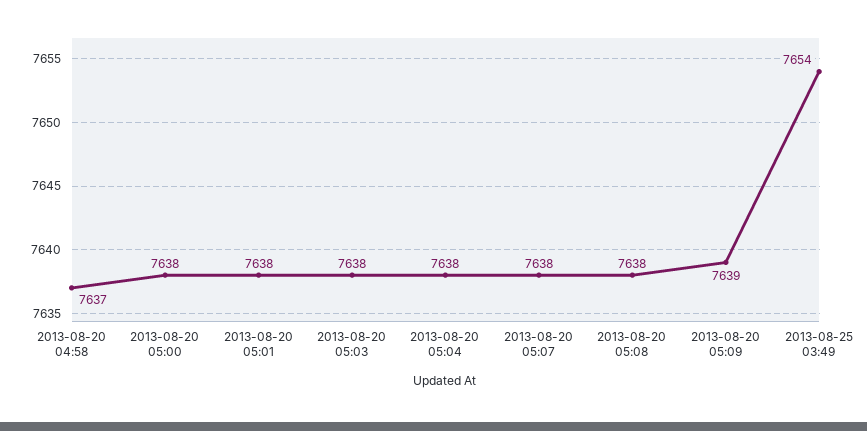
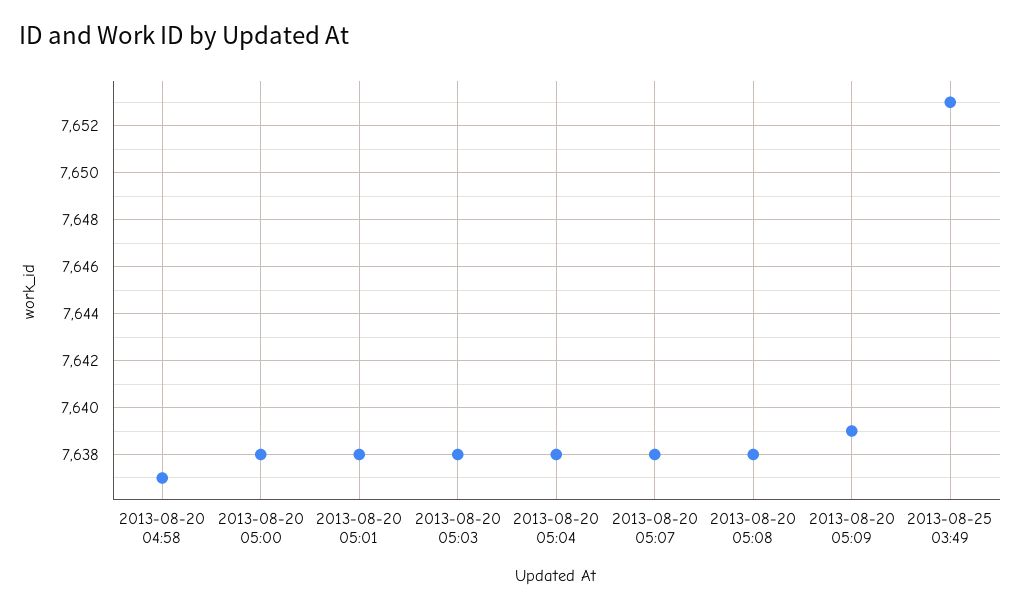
2013-08-25 03:49: 7654 -> 7653

